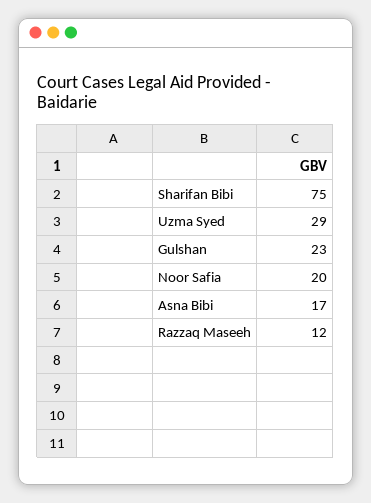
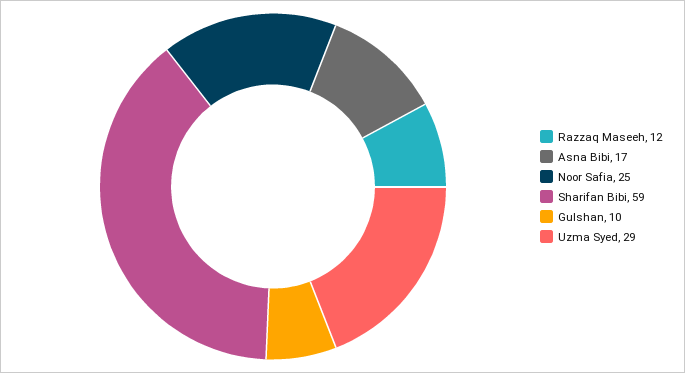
Sharifan Bibi: 75 -> 59
Gulshan: 23 -> 10
Noor Safia: 20 -> 25

